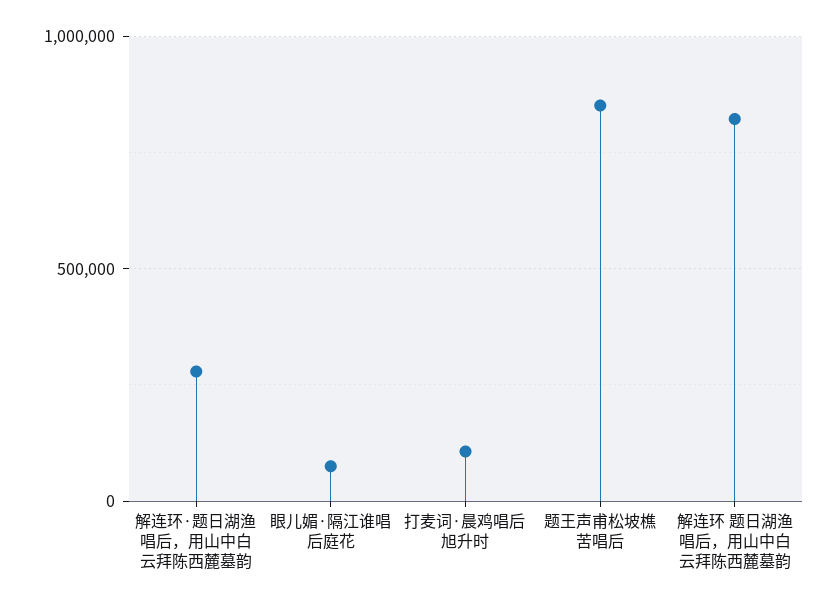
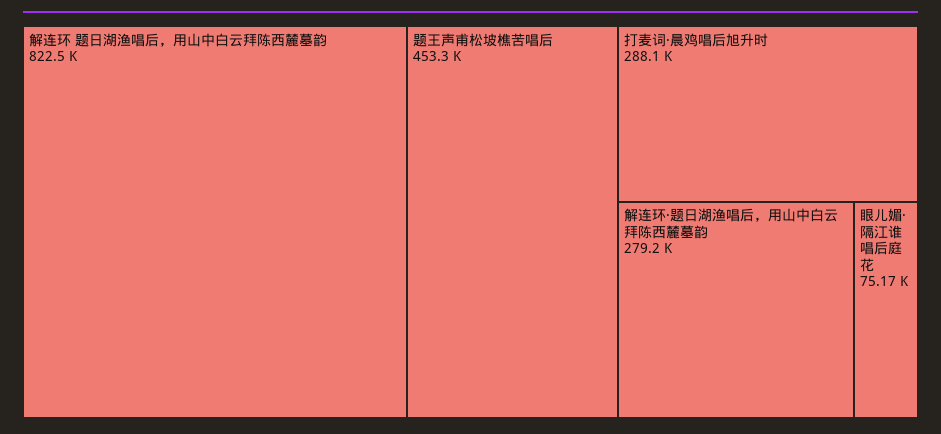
打麦词·晨鸡唱后旭升时: 100000 -> 288100
题王声甫松坡樵苦唱后: 850000 -> 453300

